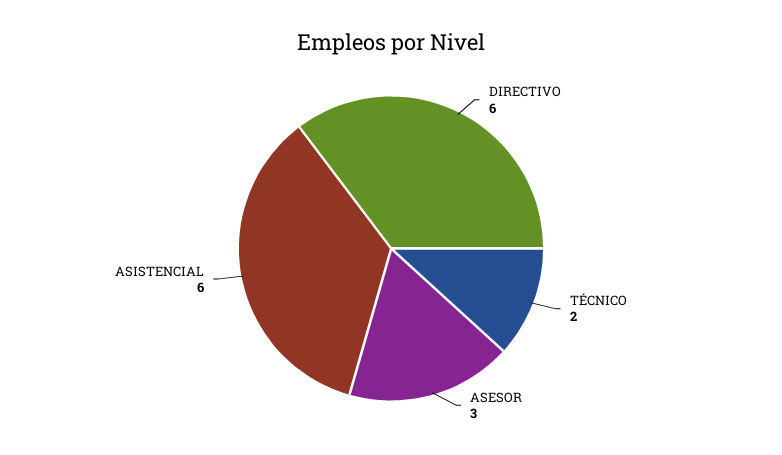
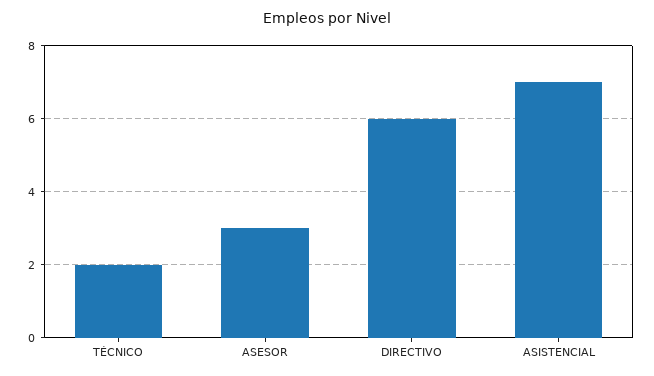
ASISTENCIAL: 6 -> 7

